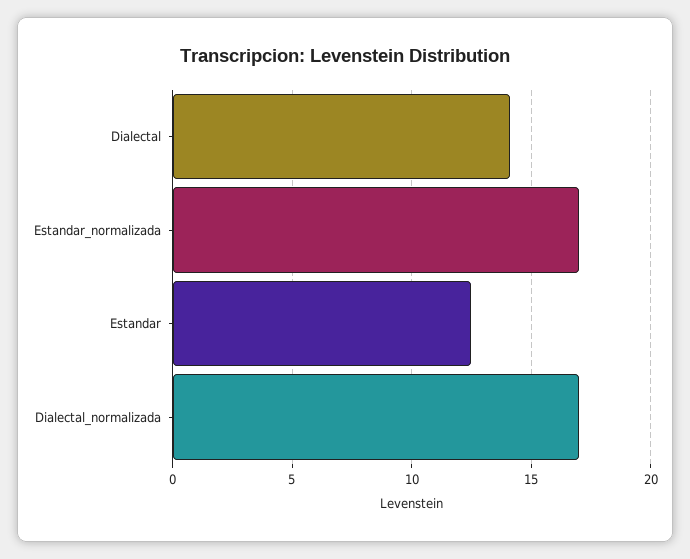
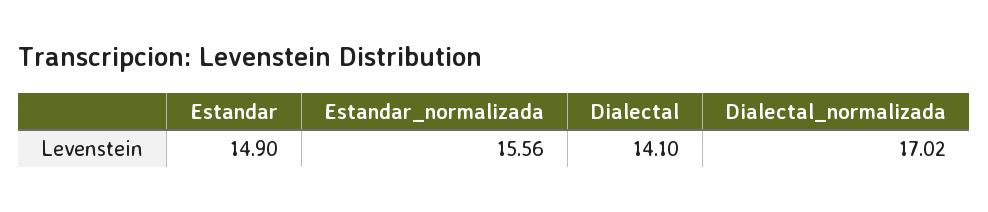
Estandar_normalizada: 17 -> 15.56
Estandar: 12.5 -> 14.9

